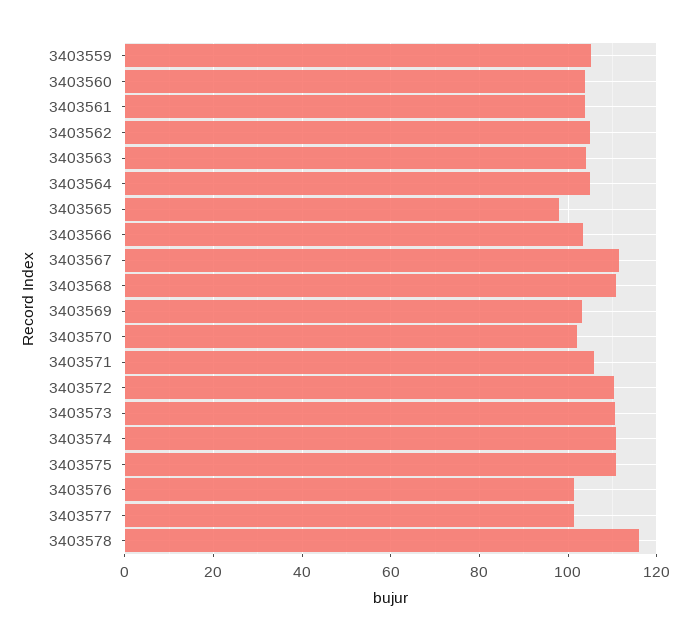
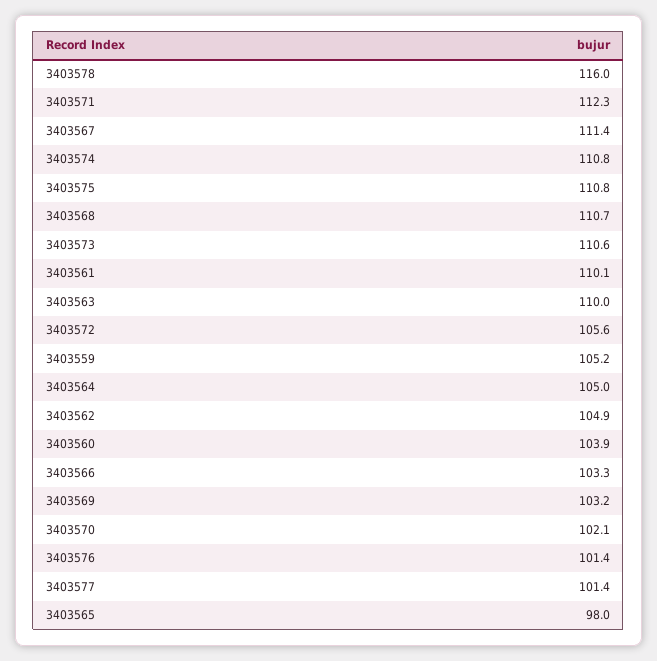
3403561: 104 -> 110.1
3403563: 104 -> 110
3403571: 106 -> 112.3
3403572: 110 -> 105.6

